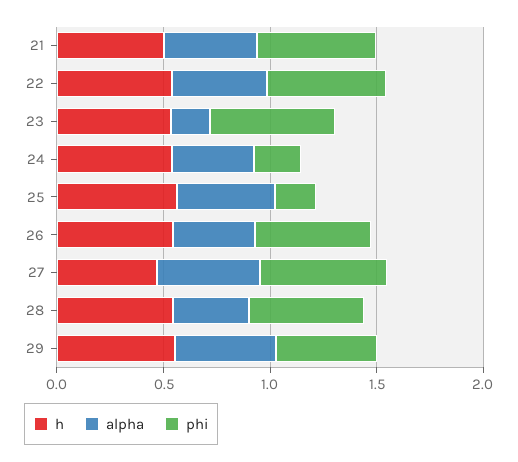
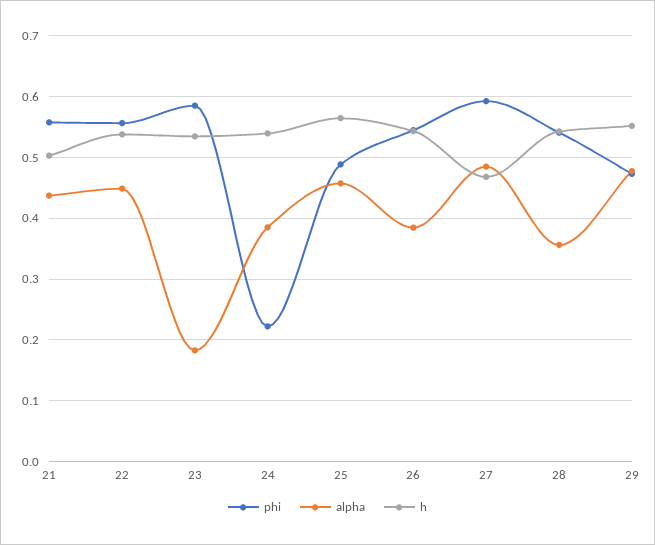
phi, 25: 0.2 -> 0.49

